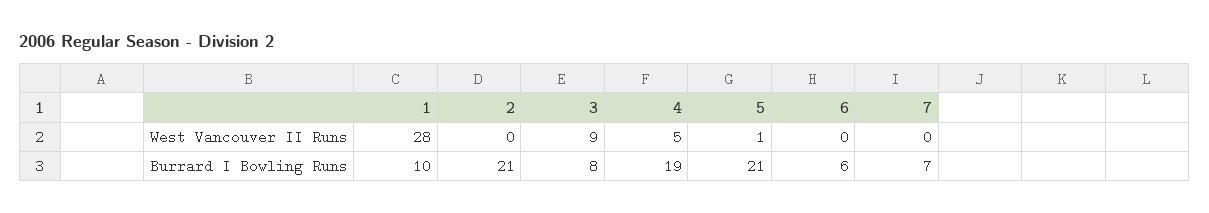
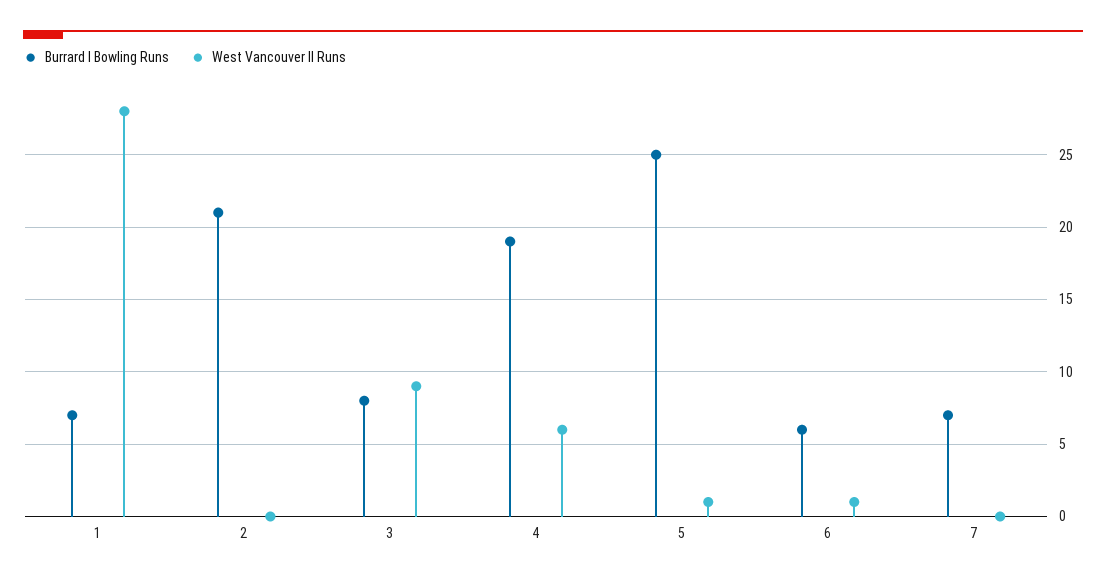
West Vancouver II Runs, 4: 5 -> 6
West Vancouver II Runs, 6: 0 -> 1
Burrard I Bowling Runs, 1: 10 -> 7
Burrard I Bowling Runs, 5: 21 -> 25

